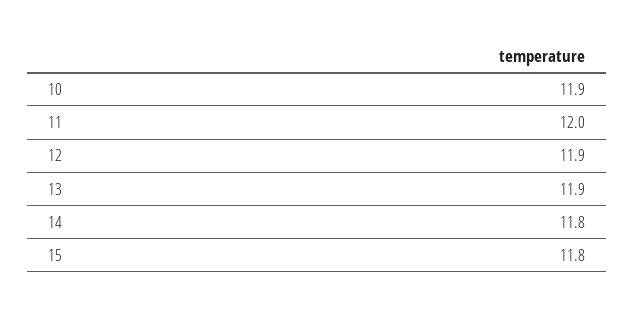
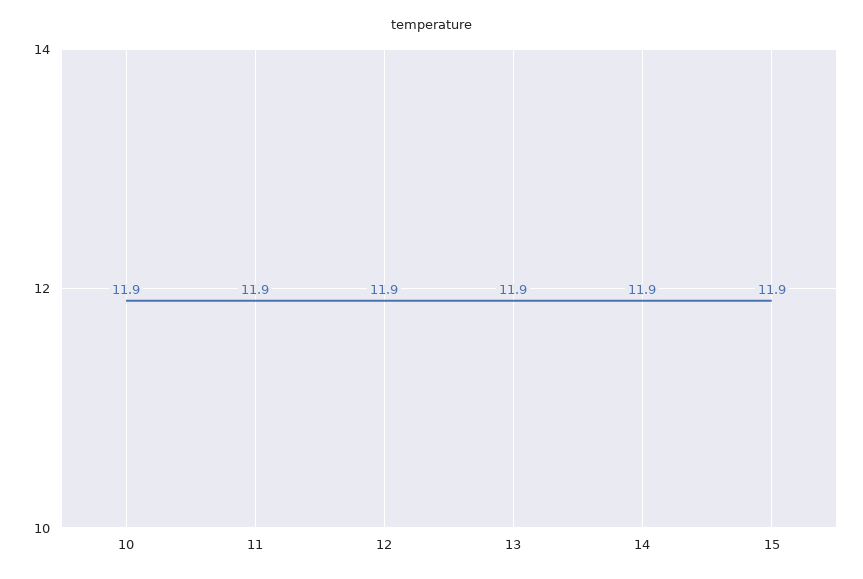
11: 12 -> 11.9
14: 11.8 -> 11.9
15: 11.8 -> 11.9

